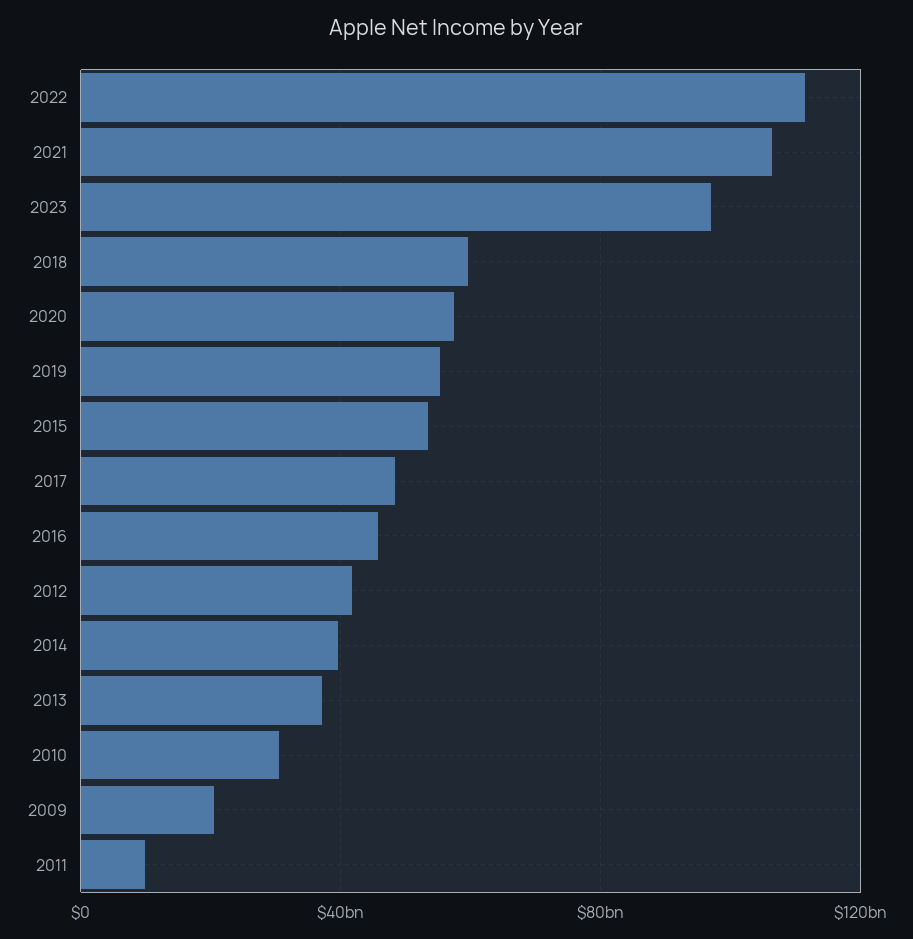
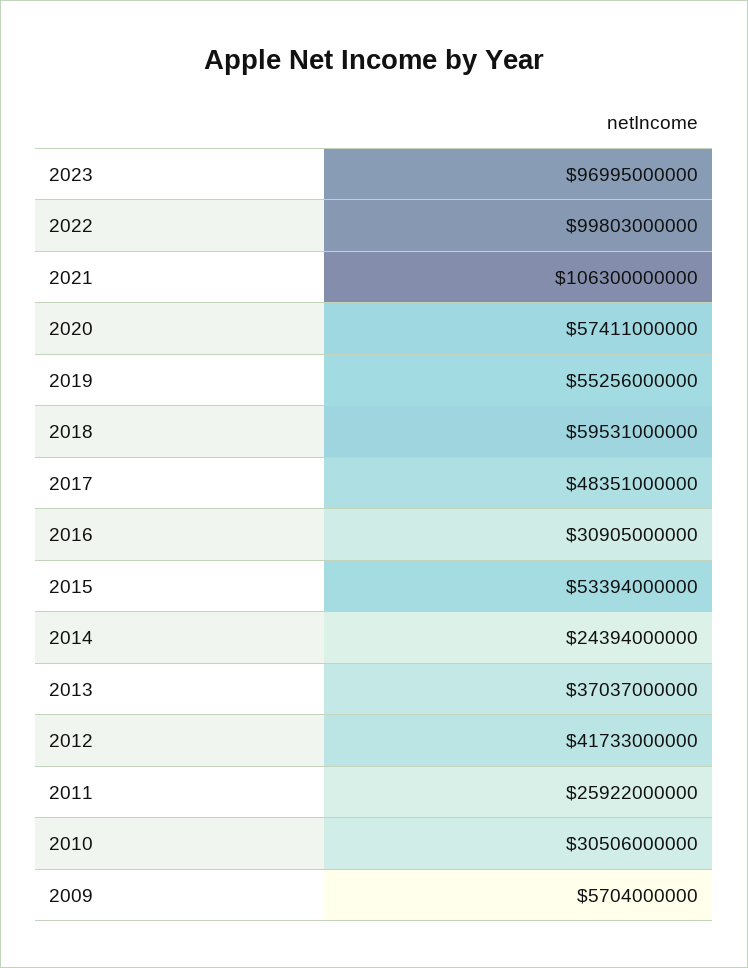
2022: 110000000000 -> 99803000000
2016: 45000000000 -> 30905000000
2014: 40000000000 -> 24394000000
2009: 20000000000 -> 5704000000
2011: 10000000000 -> 25922000000

